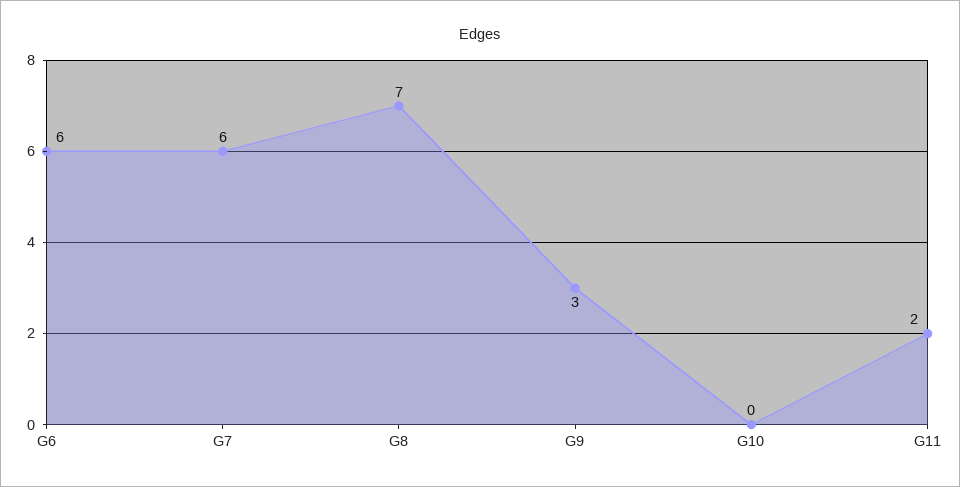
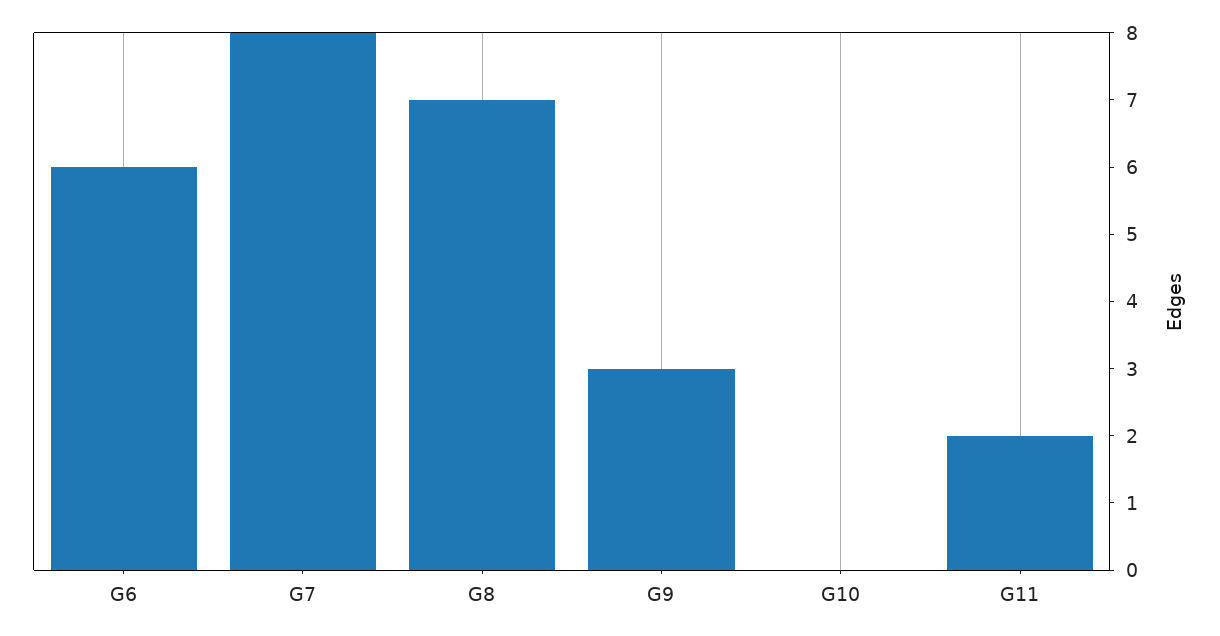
G7: 6 -> 8

